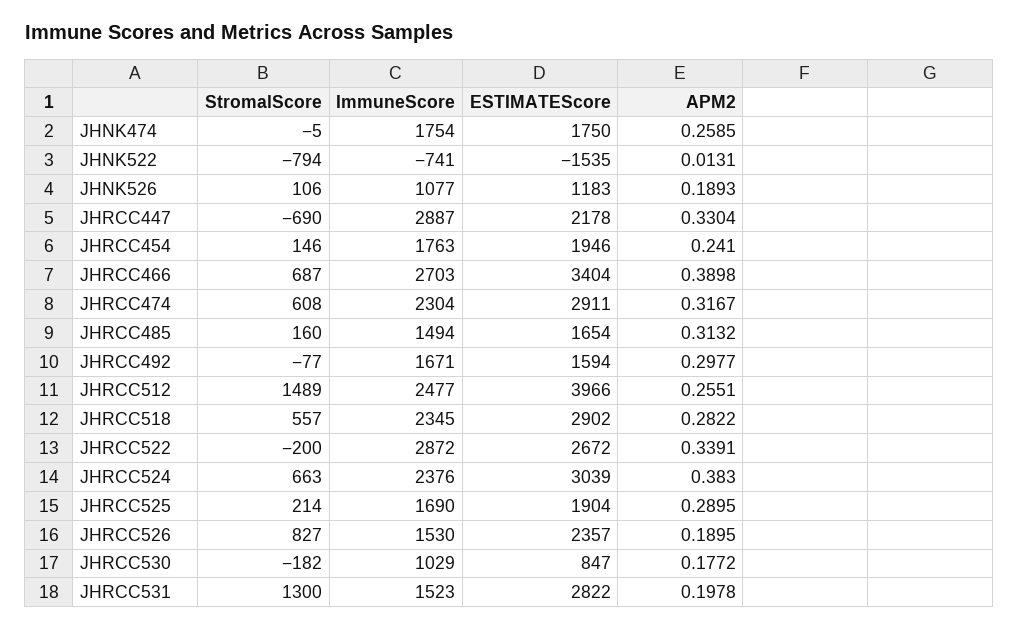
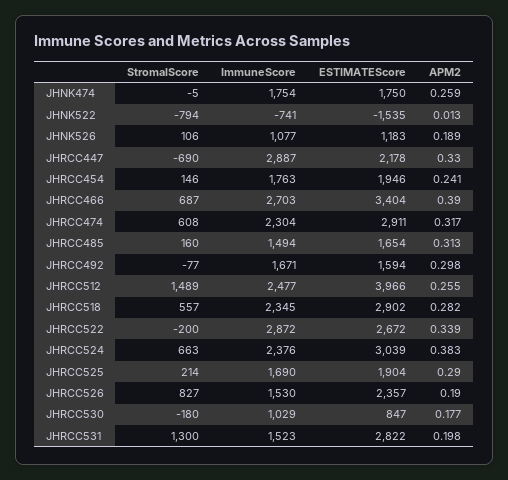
StromalScore, JHRCC530: -182 -> -180

